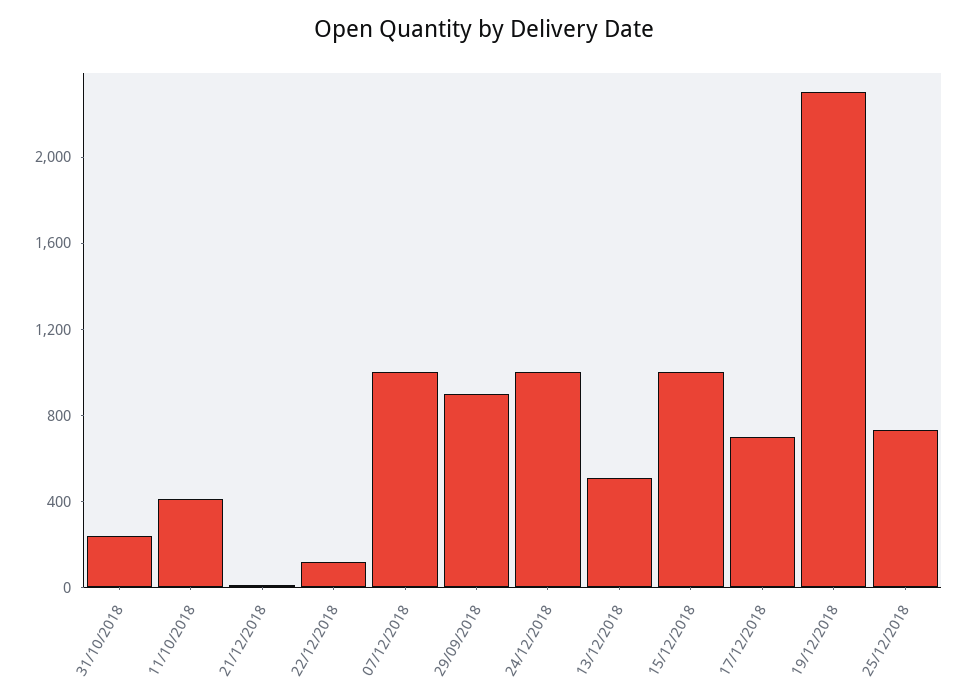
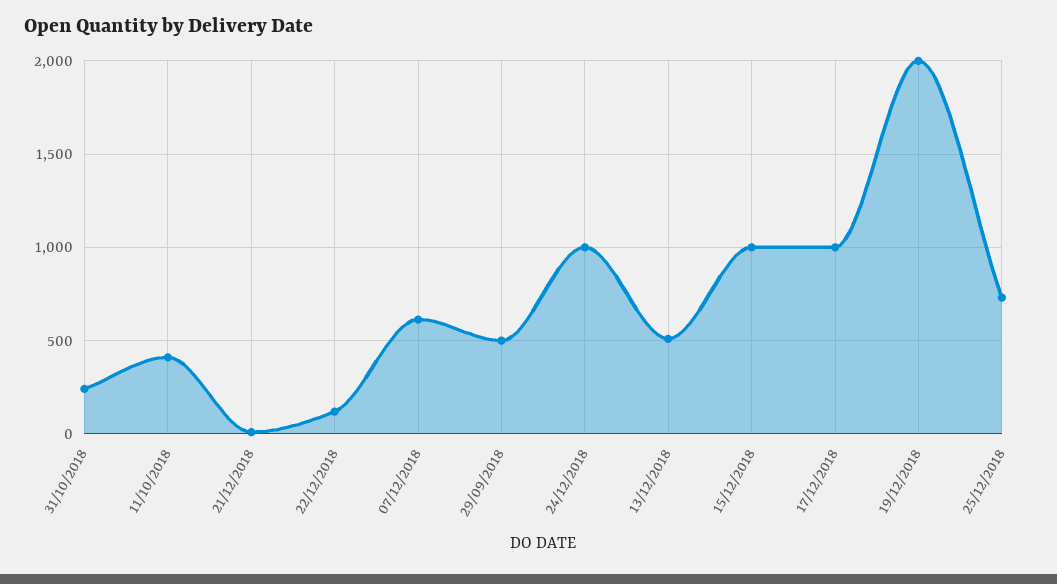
07/12/2018: 1000 -> 600
29/09/2018: 900 -> 500
17/12/2018: 700 -> 1000
19/12/2018: 2300 -> 2000

